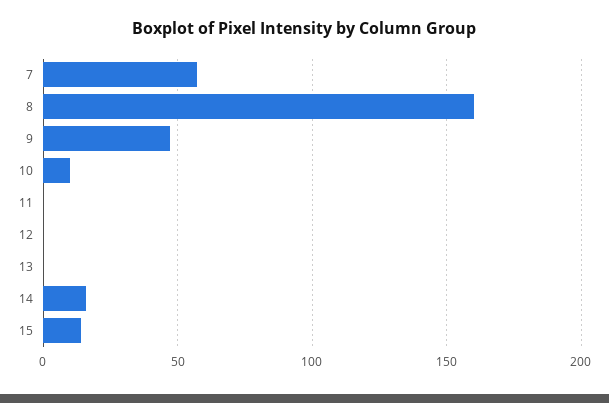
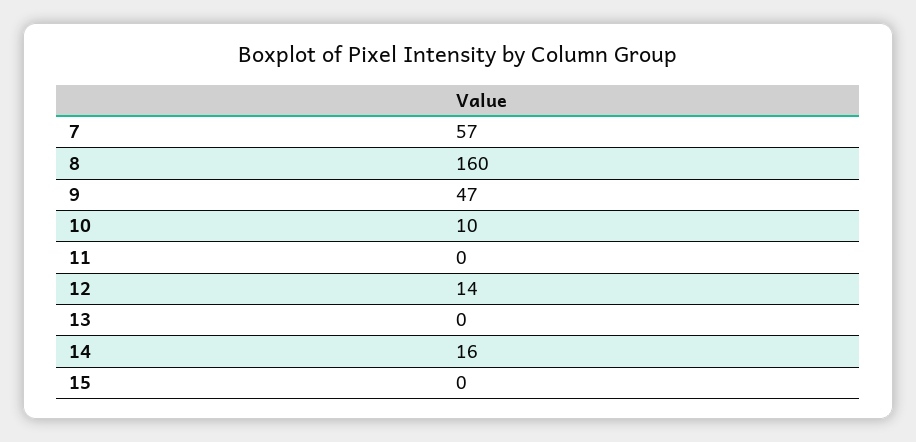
12: 0 -> 14
15: 15 -> 0

